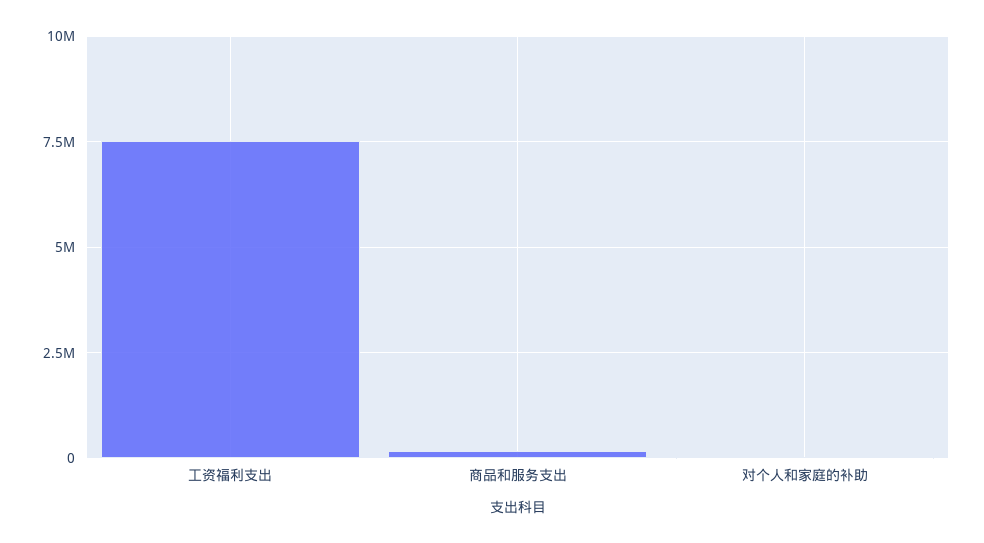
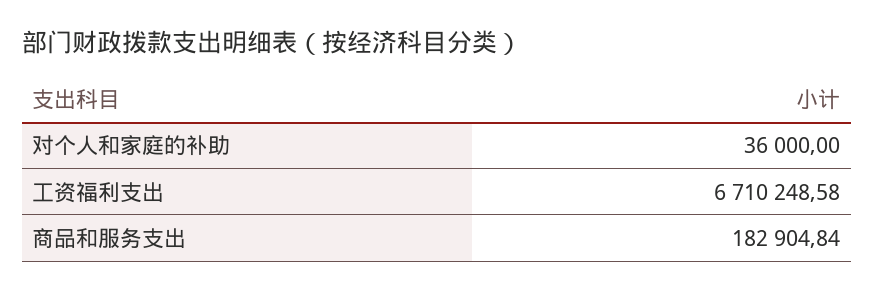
工资福利支出: 7500000 -> 6710248.58

